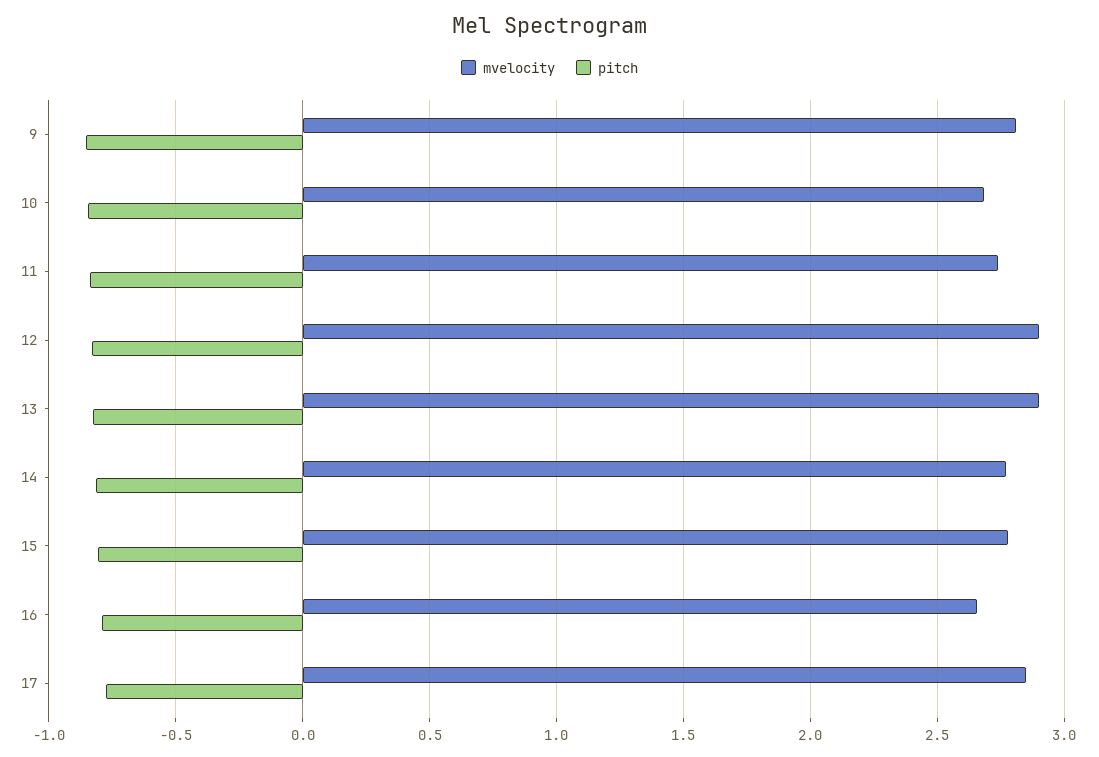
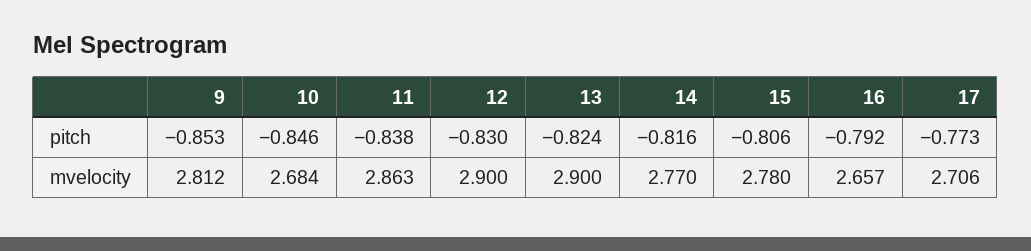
mvelocity, 11: 2.75 -> 2.863
mvelocity, 17: 2.85 -> 2.706

